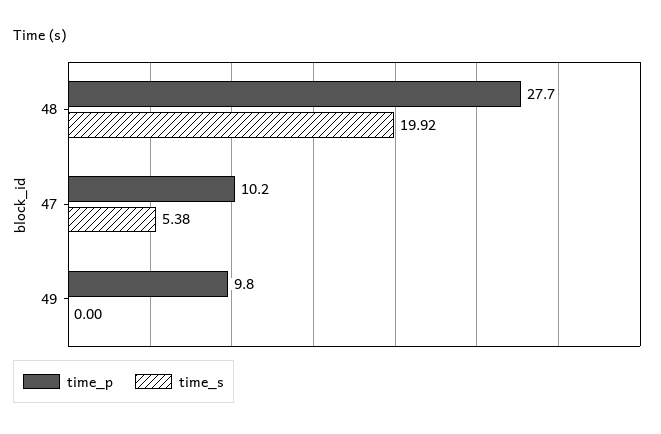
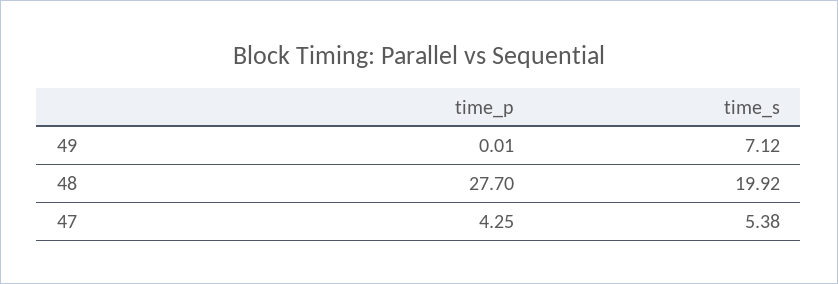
time_p, 47: 10.2 -> 4.25
time_p, 49: 9.8 -> 0.01
time_s, 49: 0 -> 7.12

